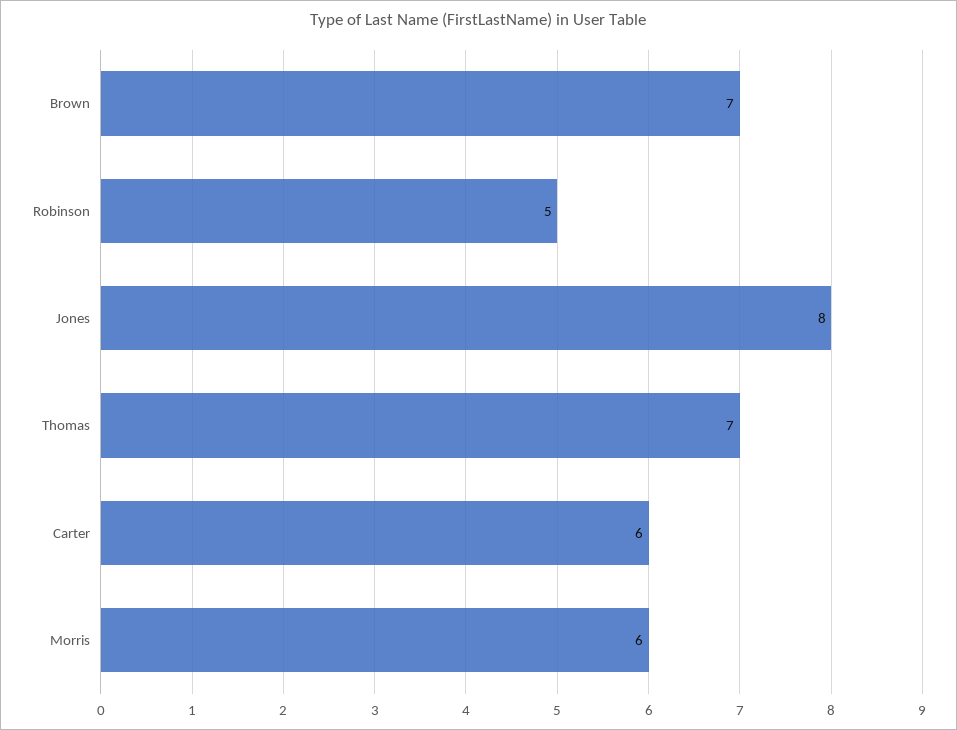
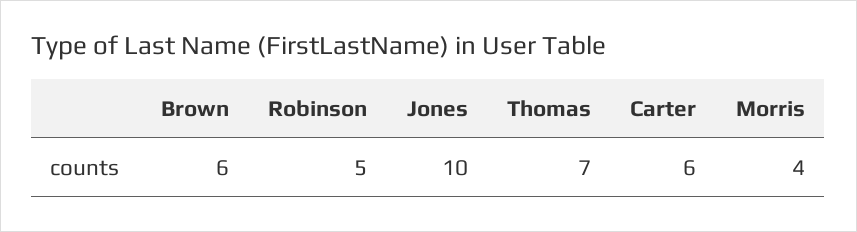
Brown: 7 -> 6
Jones: 8 -> 10
Morris: 6 -> 4

